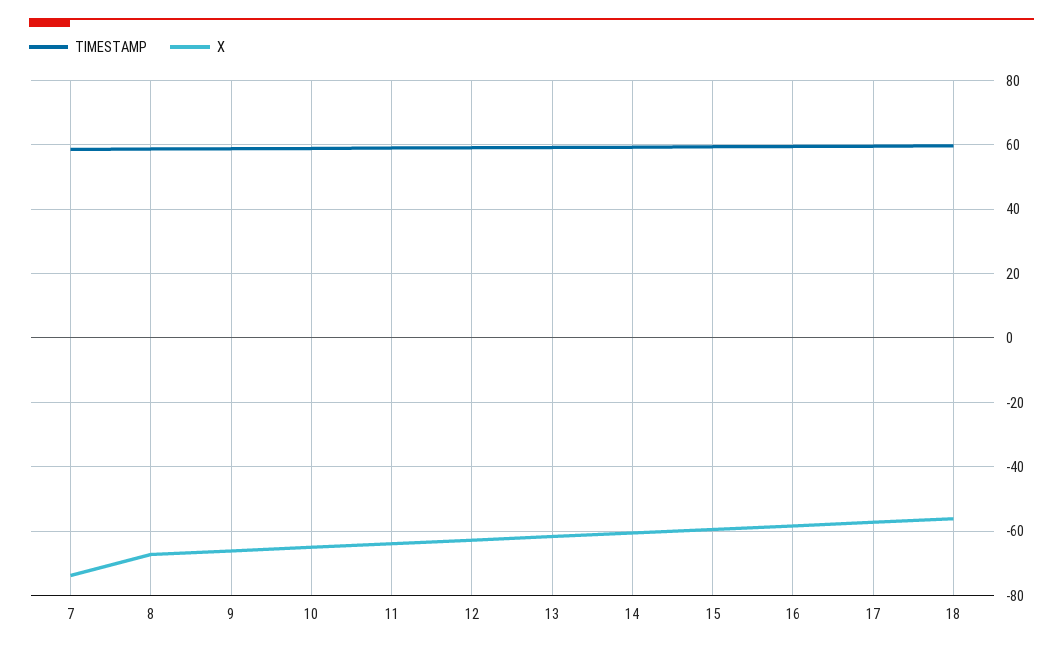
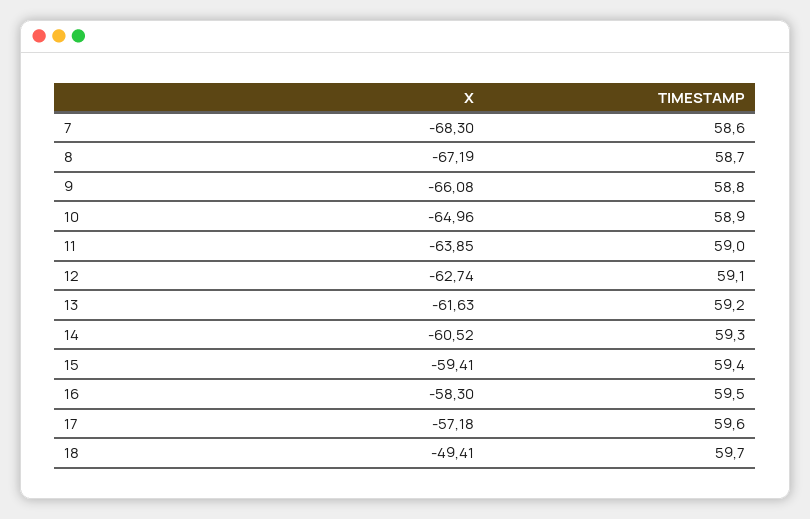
X, 7: -74 -> -68.3
X, 18: -56 -> -49.41

